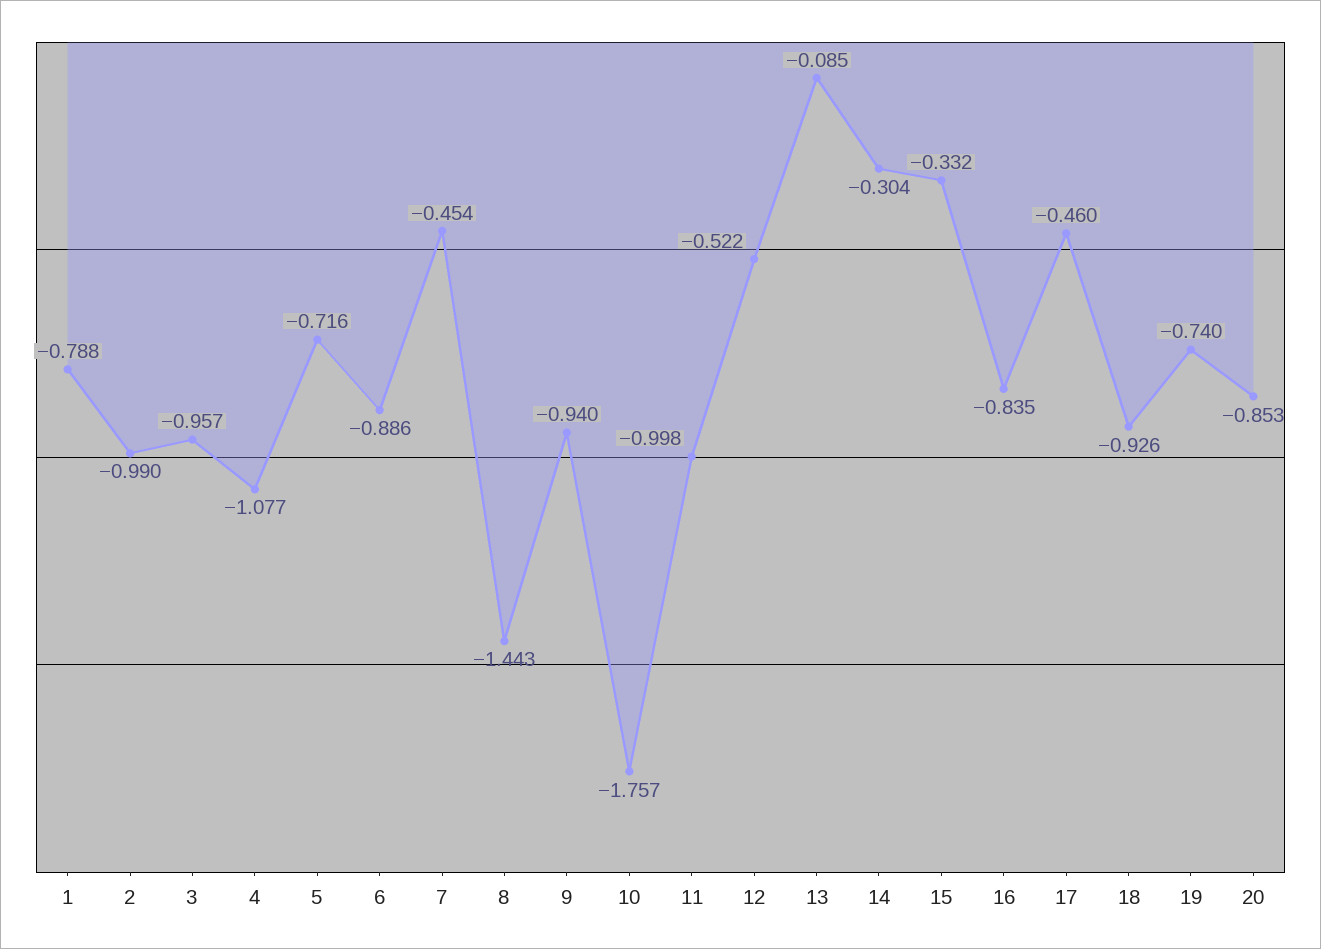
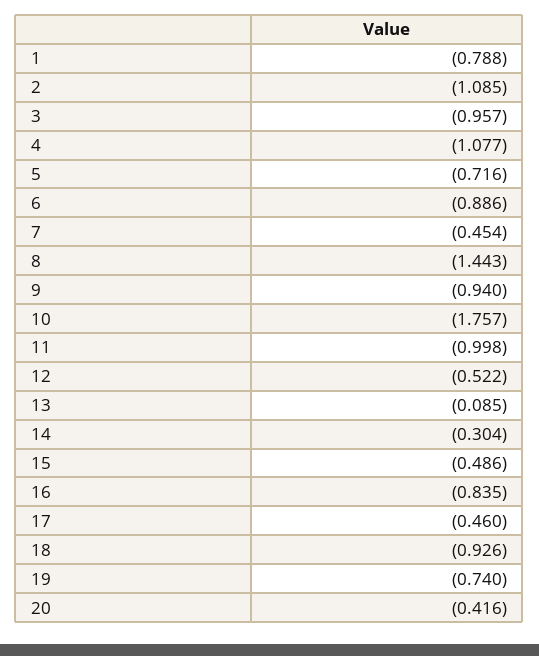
2: -0.99 -> -1.085
15: -0.332 -> -0.486
20: -0.853 -> -0.416

